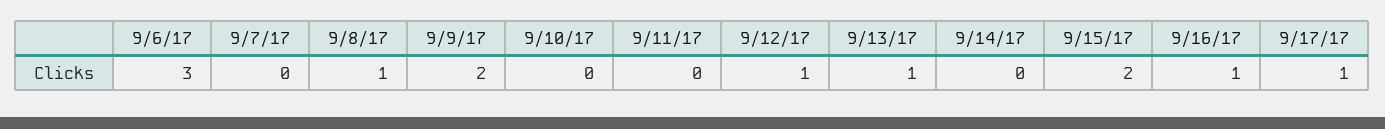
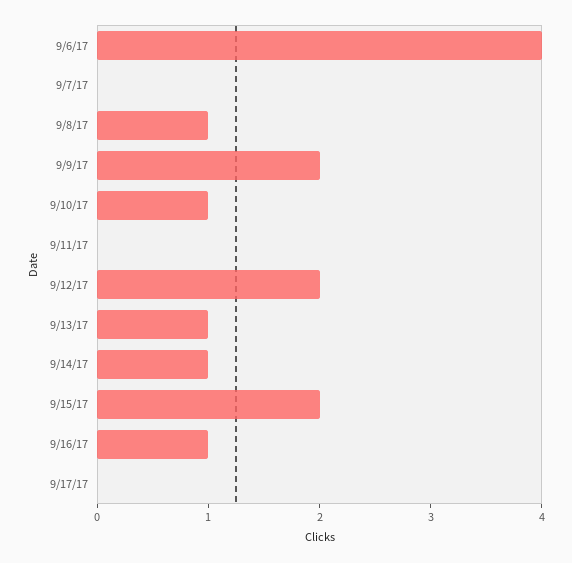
9/6/17: 3 -> 4
9/10/17: 0 -> 1
9/12/17: 1 -> 2
9/14/17: 0 -> 1
9/17/17: 1 -> 0

